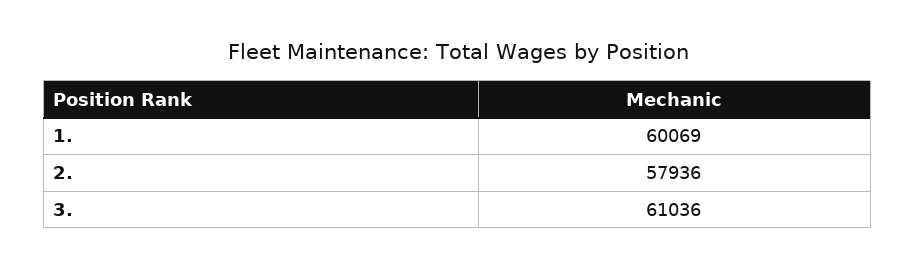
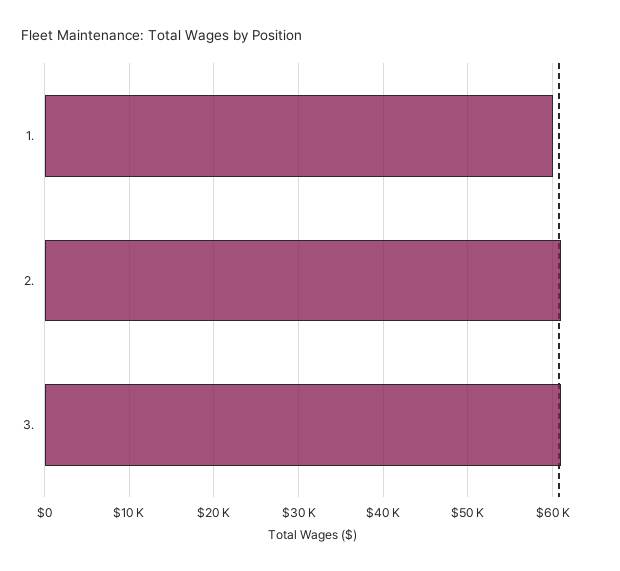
2.: 57936 -> 61000

